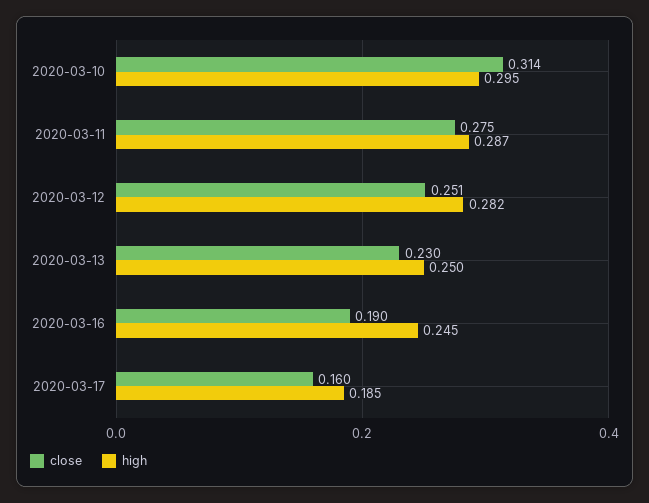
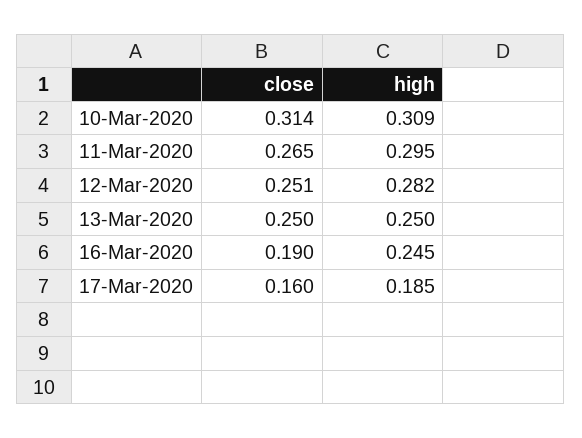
high, 2020-03-10: 0.295 -> 0.309
close, 2020-03-11: 0.275 -> 0.265
high, 2020-03-11: 0.287 -> 0.295
close, 2020-03-13: 0.23 -> 0.25

